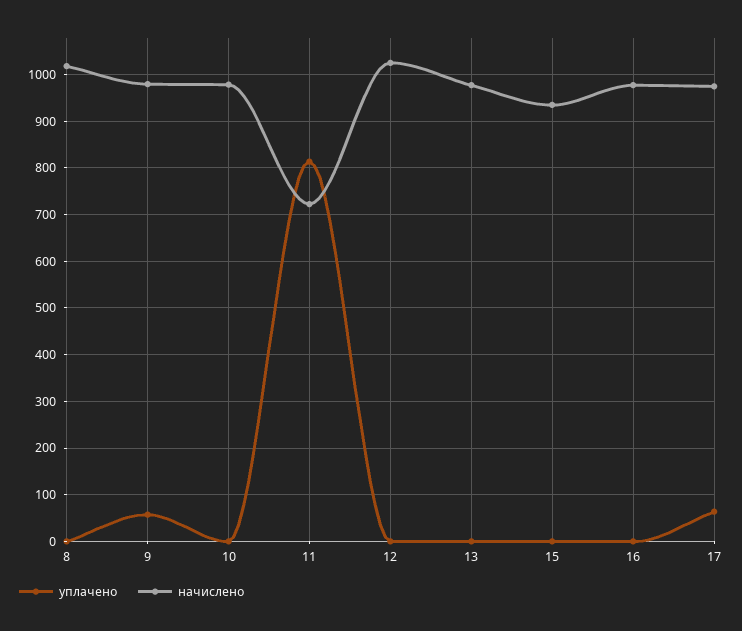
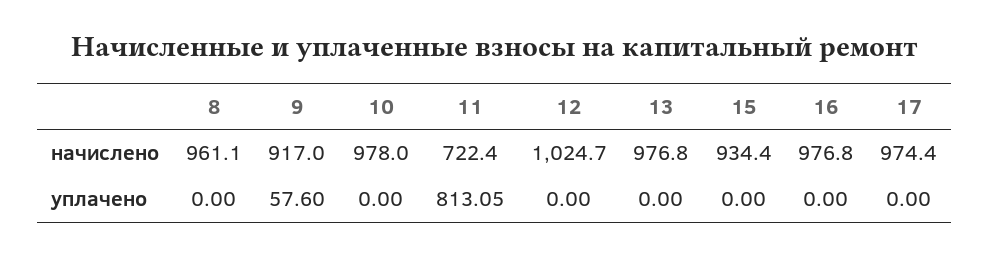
начислено, 8: 1020 -> 961.1
начислено, 9: 980 -> 917
уплачено, 17: 60 -> 0

